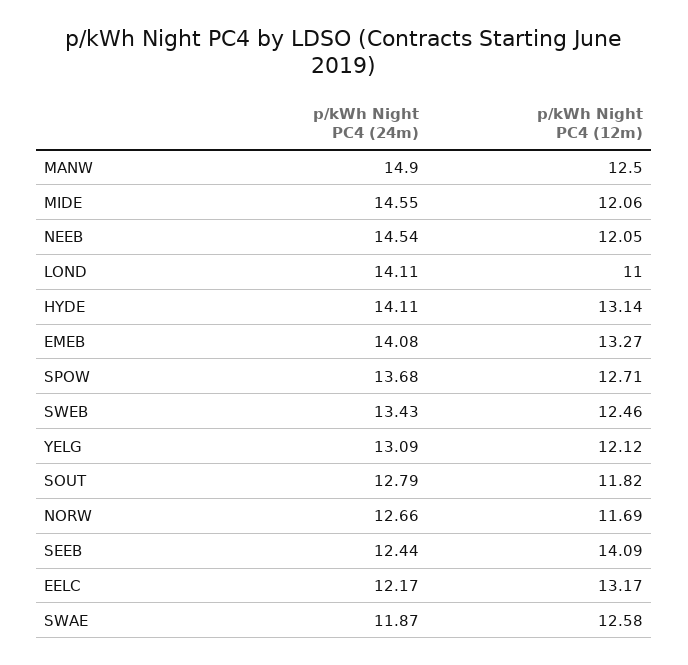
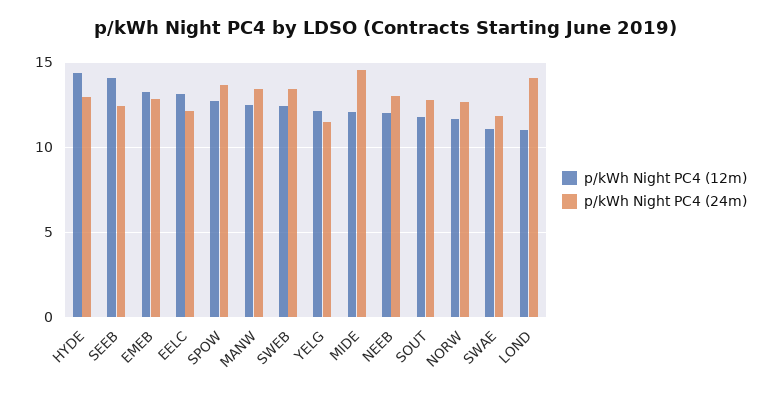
p/kWh Night PC4 (24m), MANW: 14.9 -> 13.5
p/kWh Night PC4 (24m), NEEB: 14.54 -> 13
p/kWh Night PC4 (24m), HYDE: 14.11 -> 13
p/kWh Night PC4 (12m), HYDE: 13.14 -> 14.5
p/kWh Night PC4 (24m), EMEB: 14.08 -> 13
p/kWh Night PC4 (24m), YELG: 13.09 -> 11.5
p/kWh Night PC4 (12m), SWAE: 12.58 -> 11

